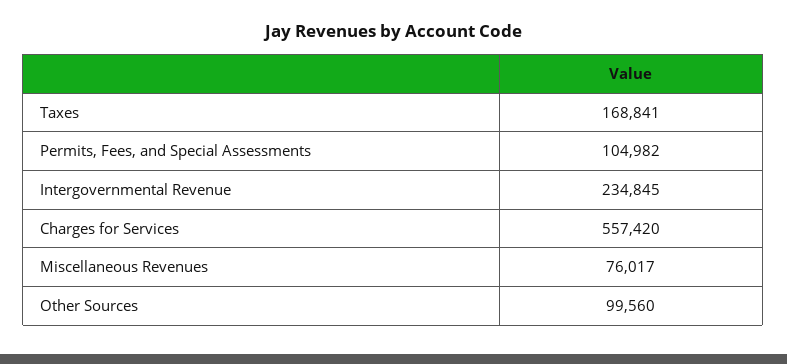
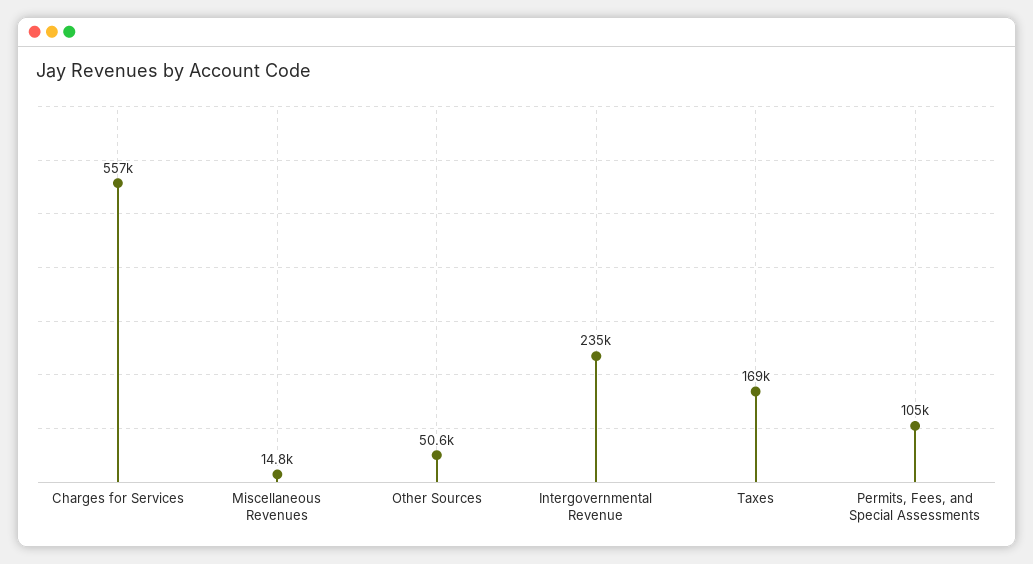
Miscellaneous Revenues: 76017 -> 14800
Other Sources: 99560 -> 50600

